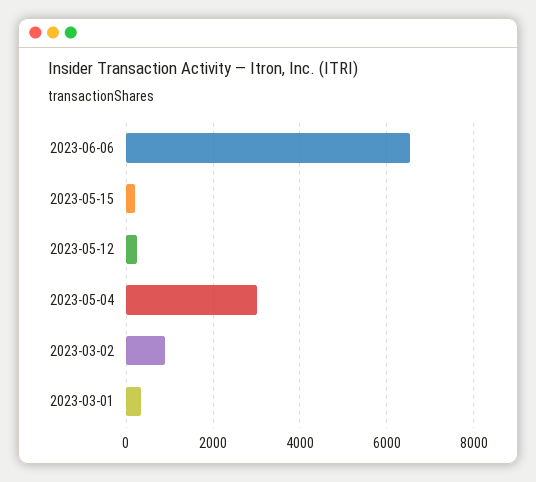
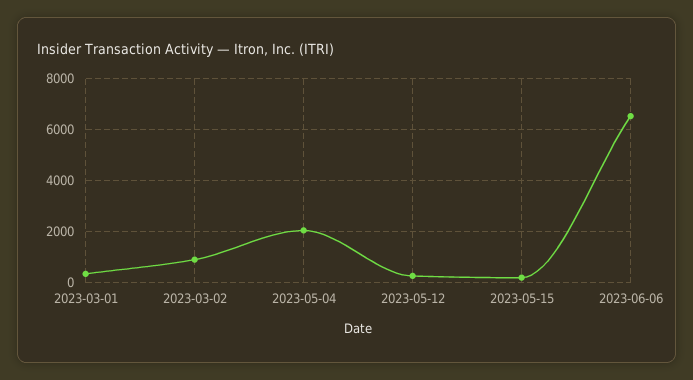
2023-05-04: 3000 -> 2000

